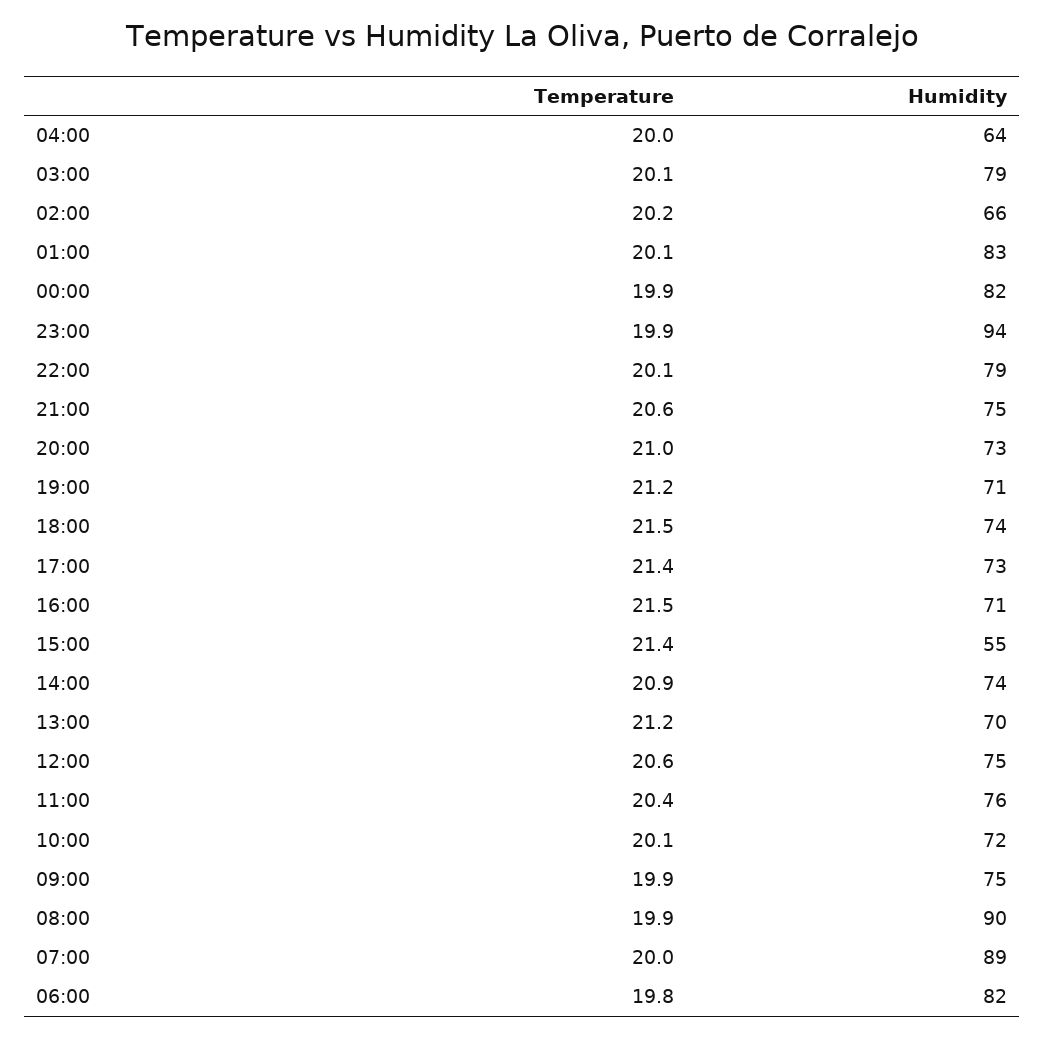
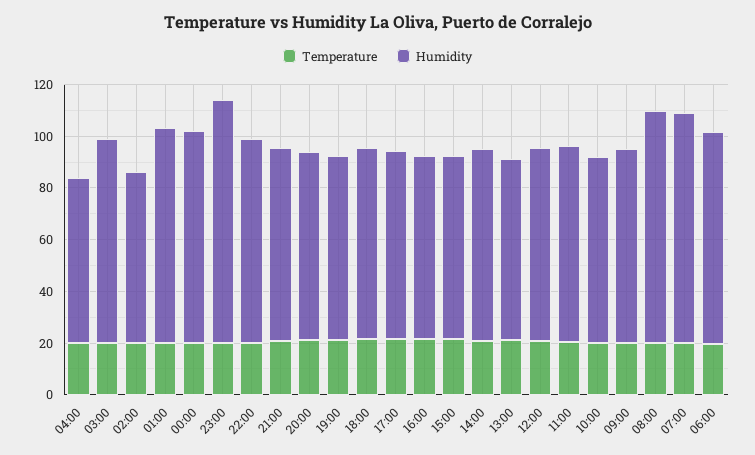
Humidity, 15:00: 55 -> 70

